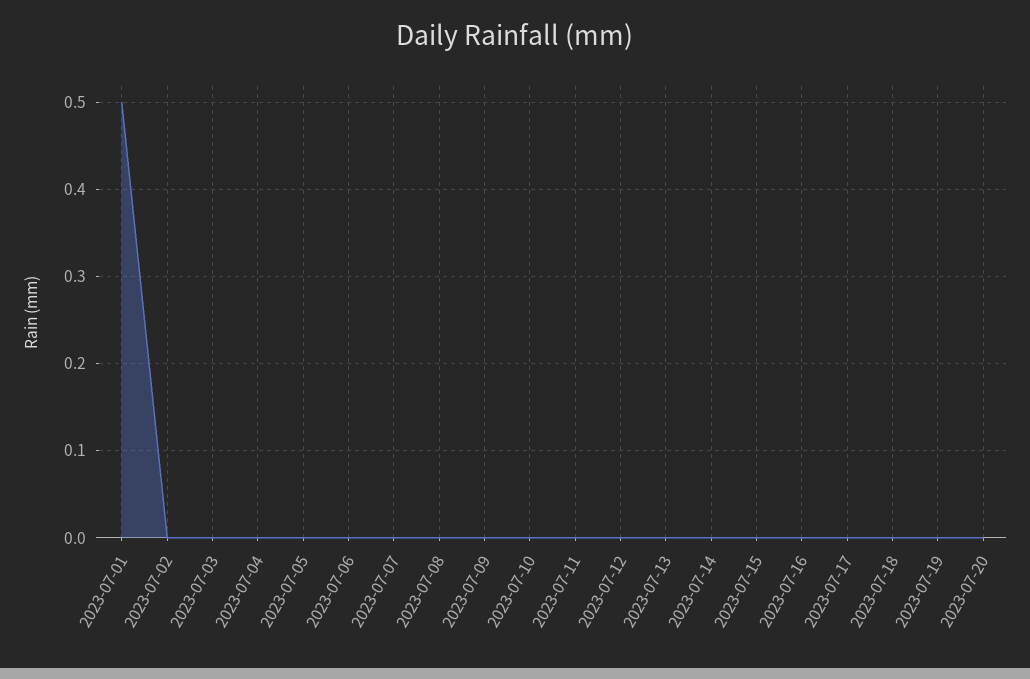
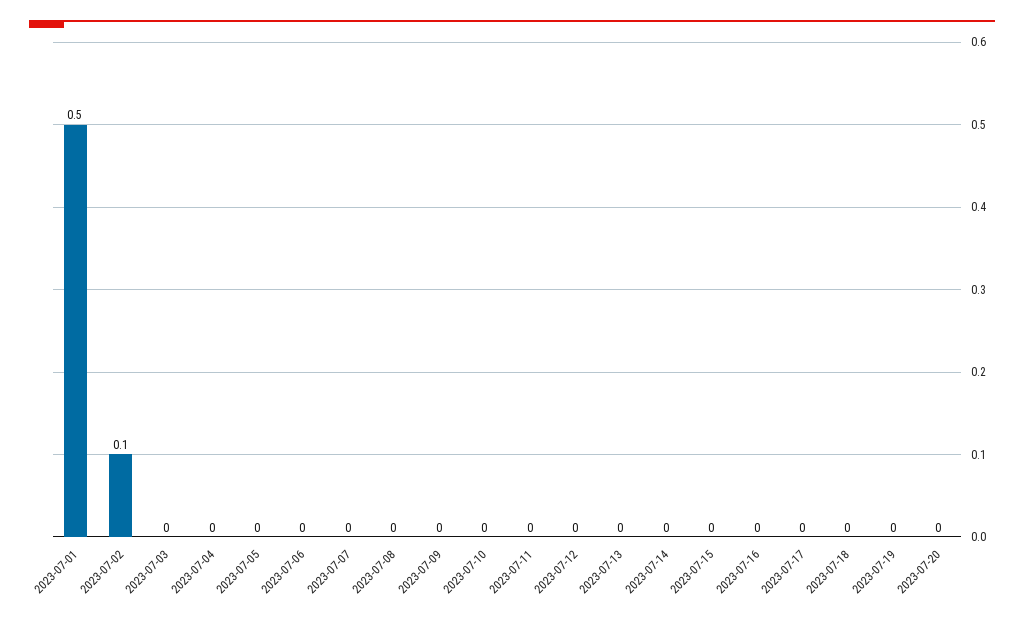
2023-07-02: 0 -> 0.1

